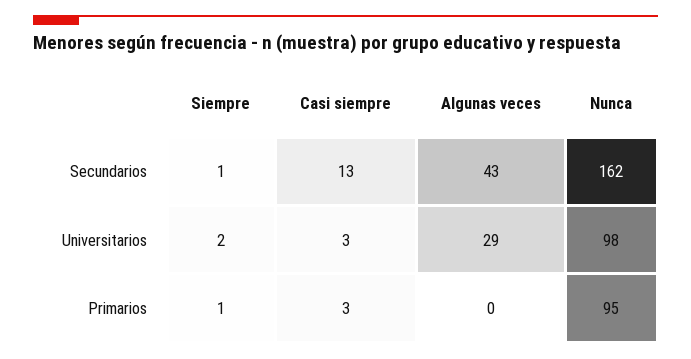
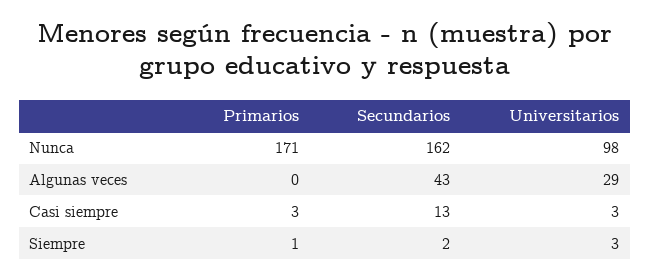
Siempre, Secundarios: 1 -> 2
Siempre, Universitarios: 2 -> 3
Nunca, Primarios: 95 -> 171

